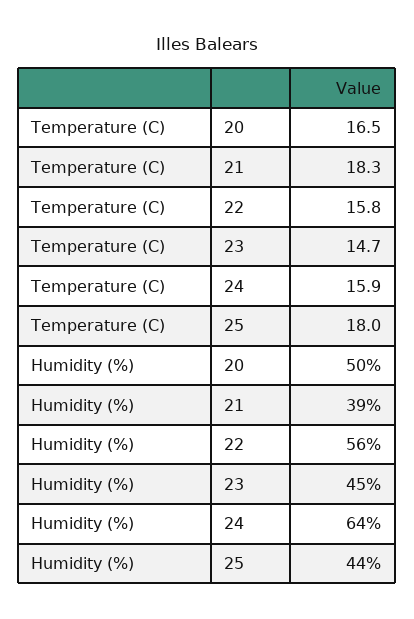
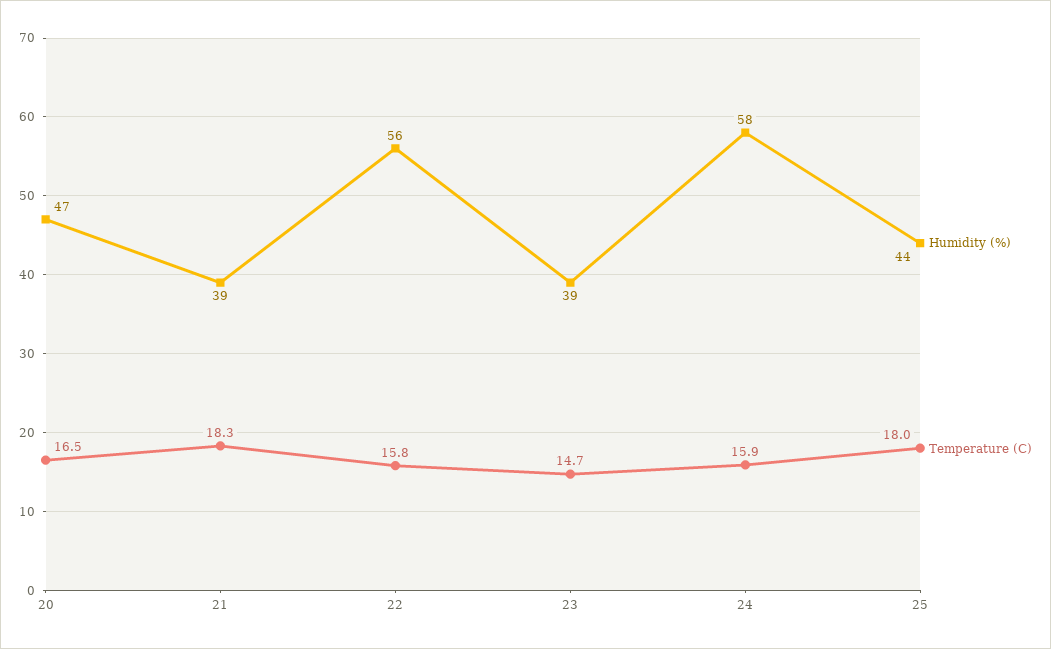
Humidity (%), 20: 50 -> 47
Humidity (%), 23: 45 -> 39
Humidity (%), 24: 64 -> 58

